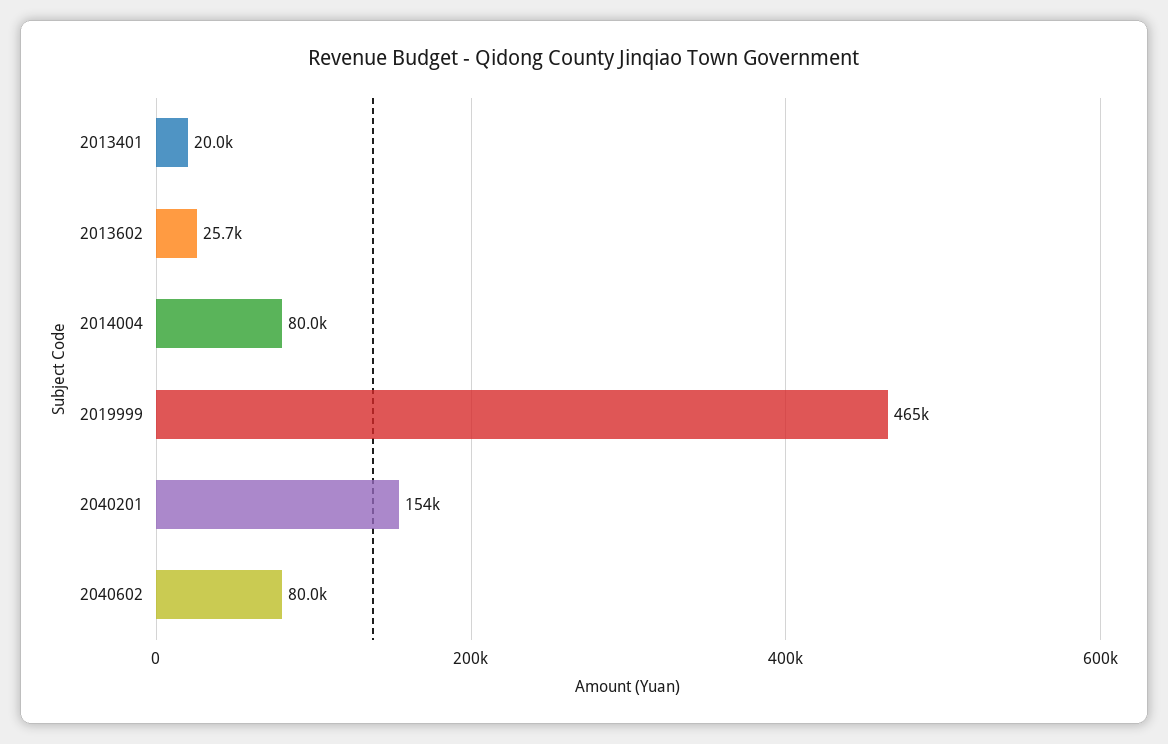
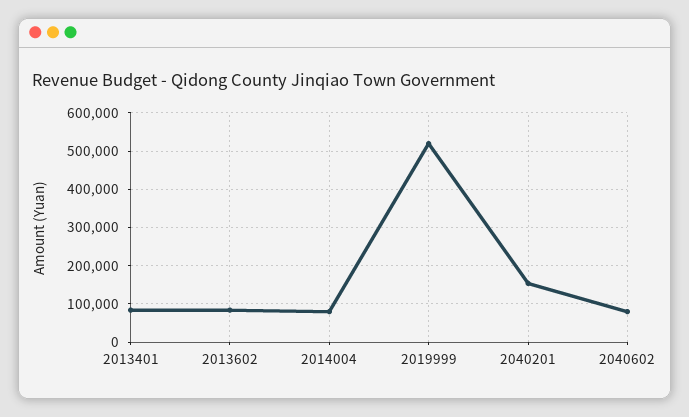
2013401: 20000 -> 80000
2013602: 25700 -> 80000
2019999: 465000 -> 520000

